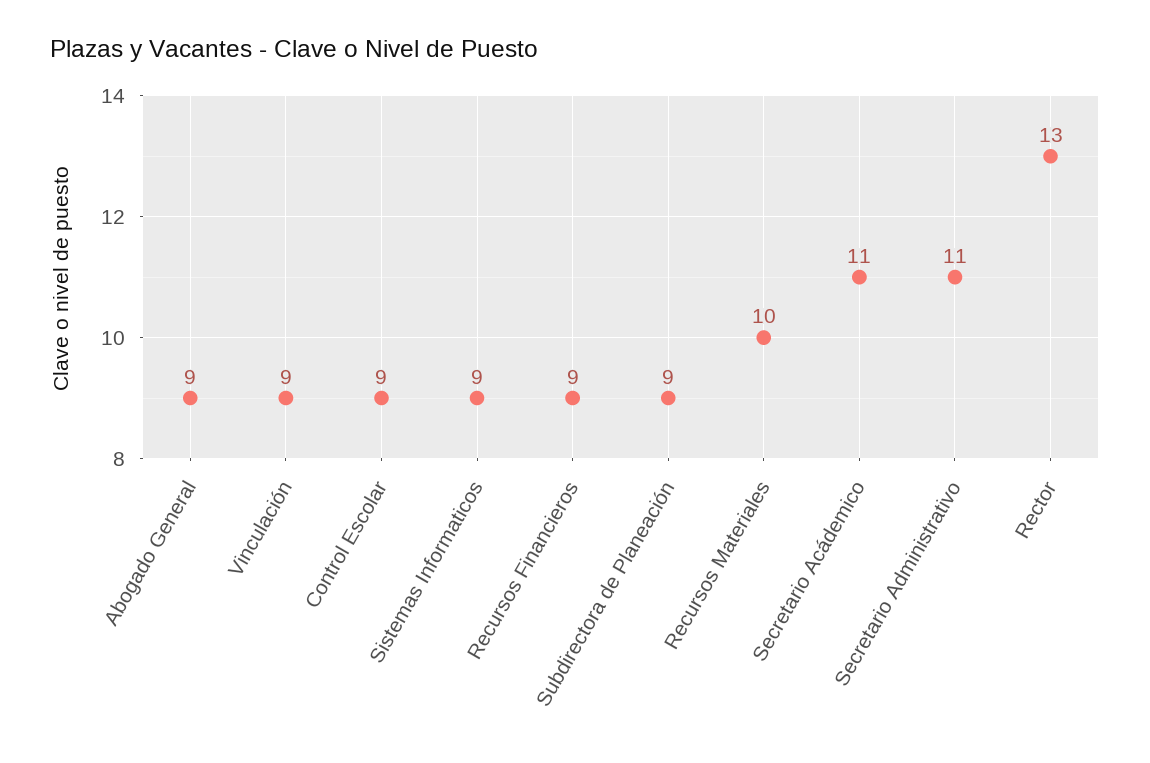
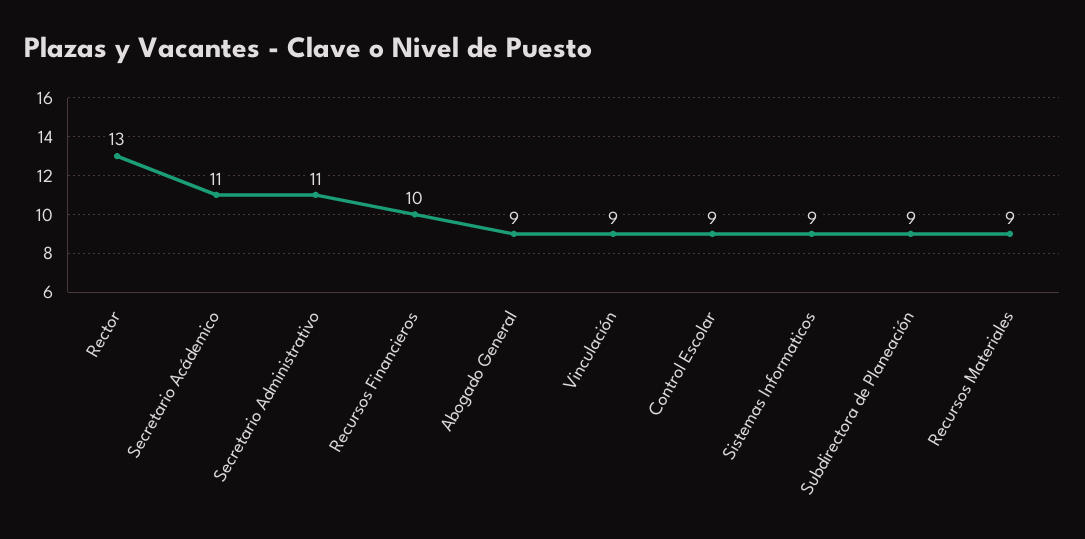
Recursos Financieros: 9 -> 10
Recursos Materiales: 10 -> 9

